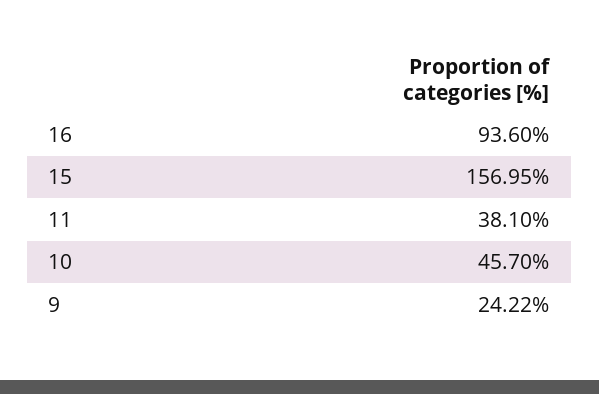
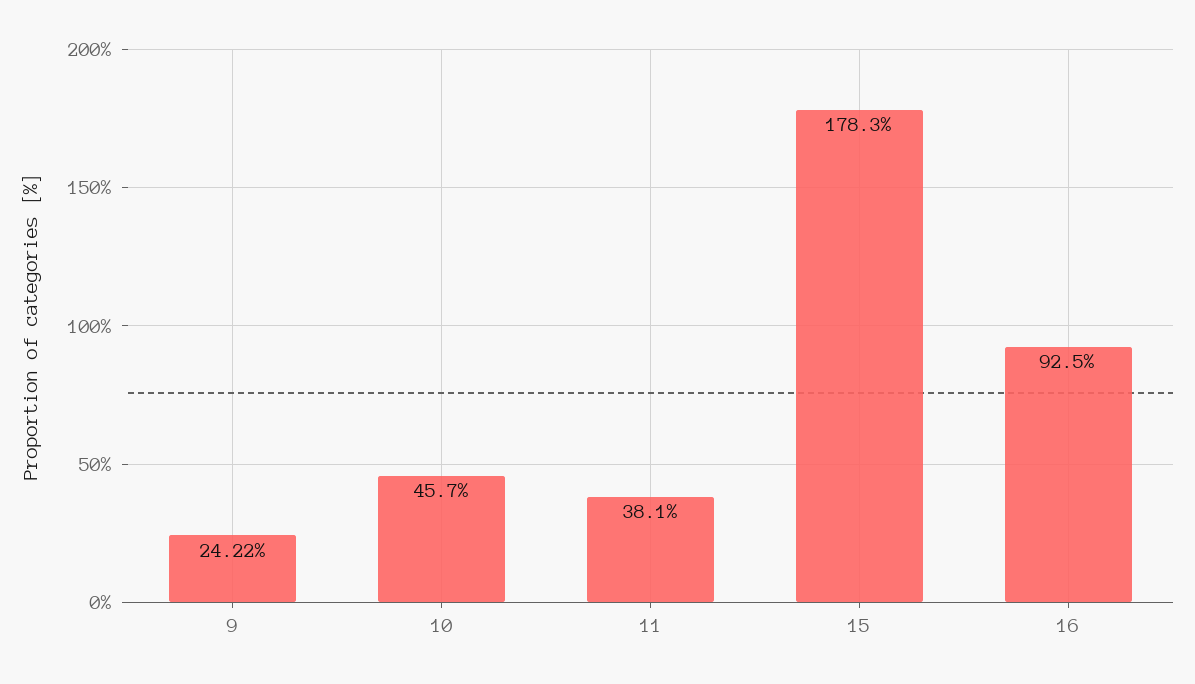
16: 93.6 -> 92.5
15: 156.95 -> 178.3

